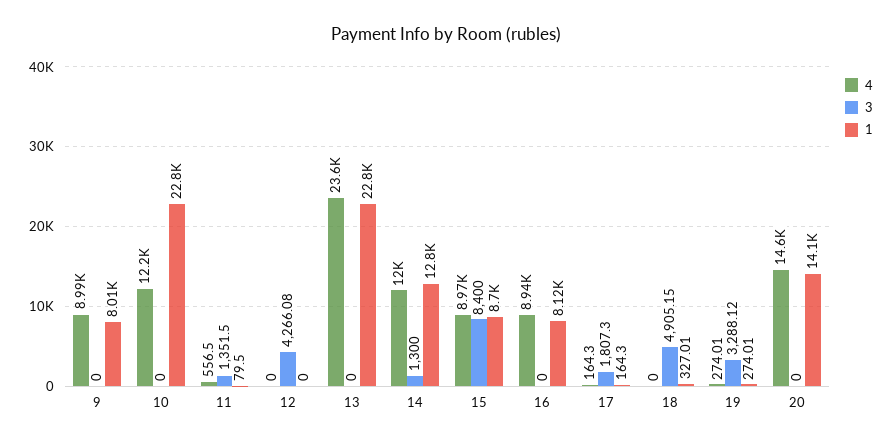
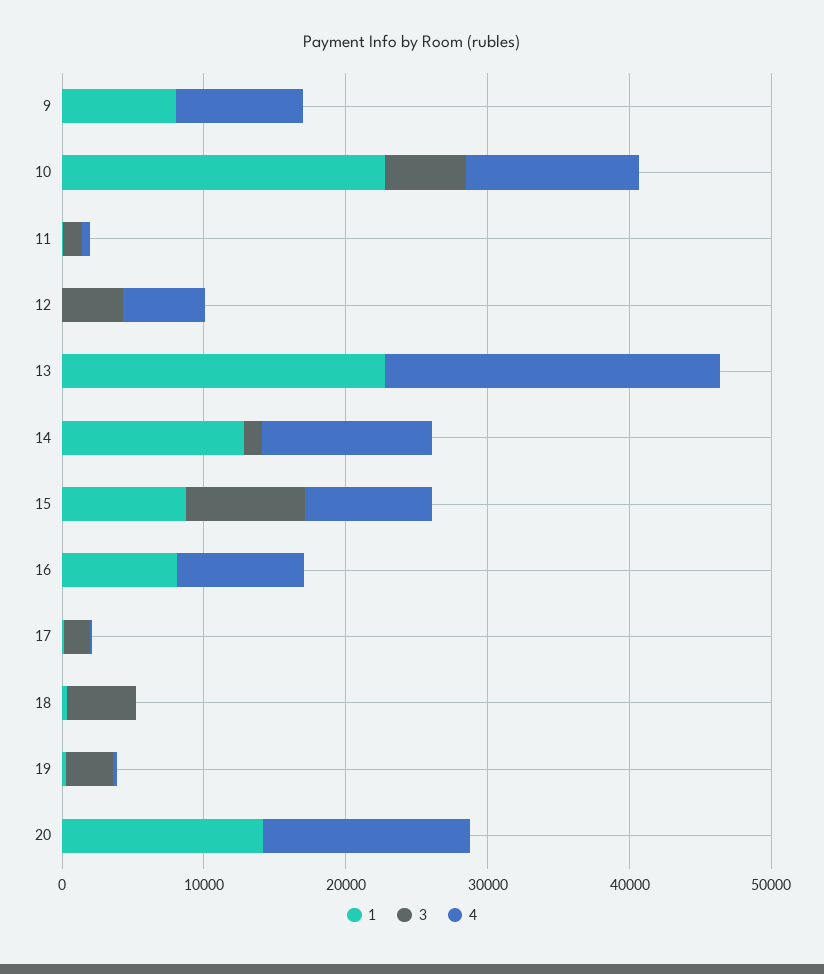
3, 10: 0 -> 6000
4, 12: 0 -> 6000

